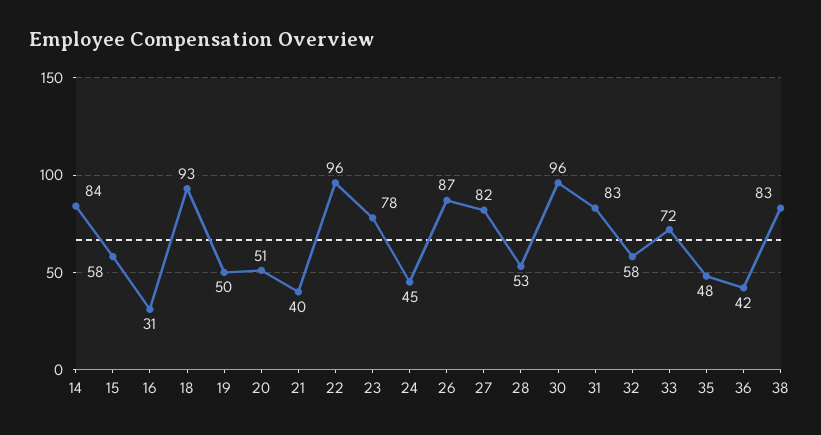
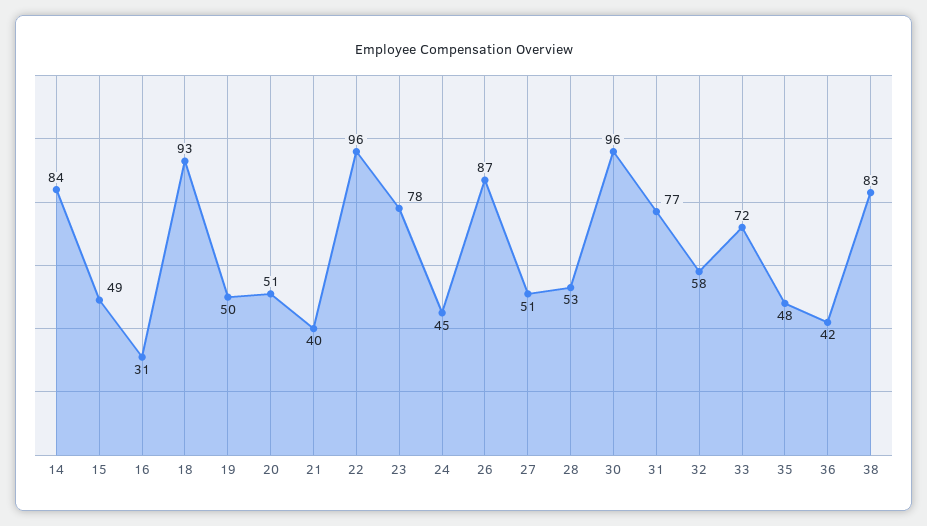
15: 58 -> 49
27: 82 -> 51
31: 83 -> 77

